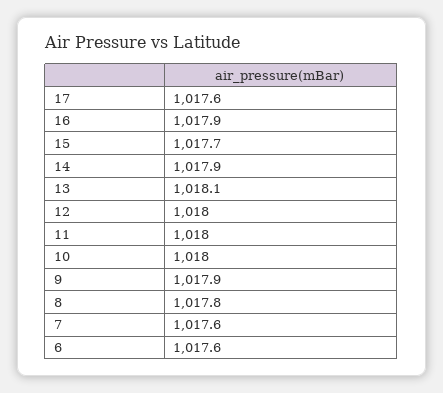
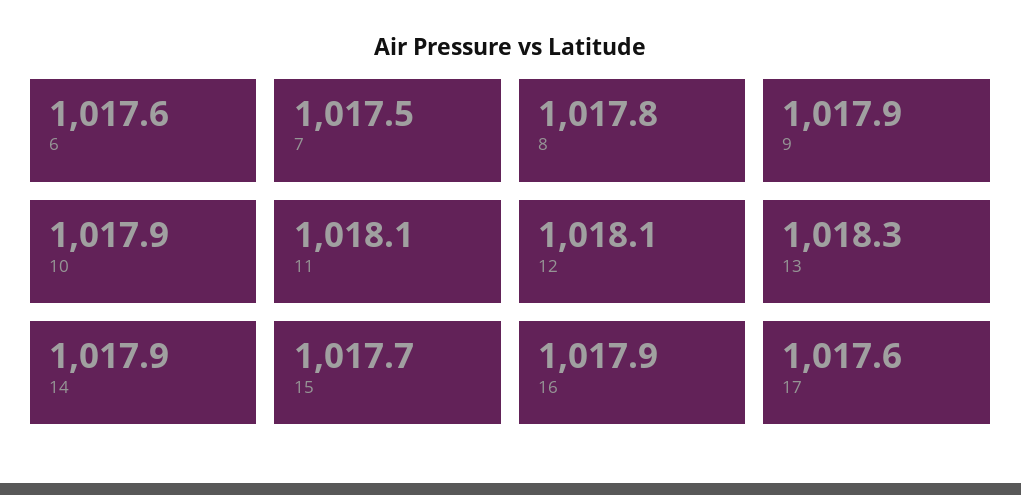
13: 1018.1 -> 1018.3
12: 1018 -> 1018.1
11: 1018 -> 1018.1
10: 1018 -> 1017.9
7: 1017.6 -> 1017.5

